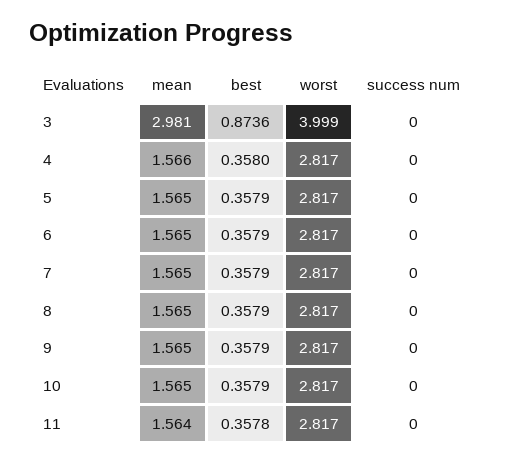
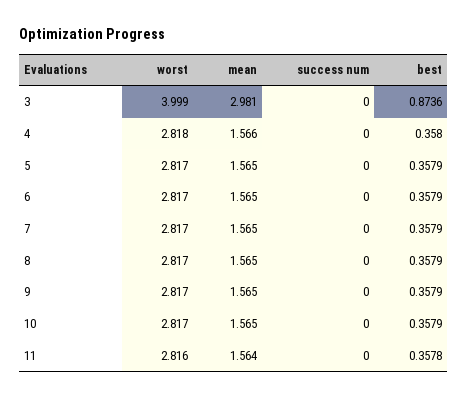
worst, 4: 2.817 -> 2.818
worst, 11: 2.817 -> 2.816

